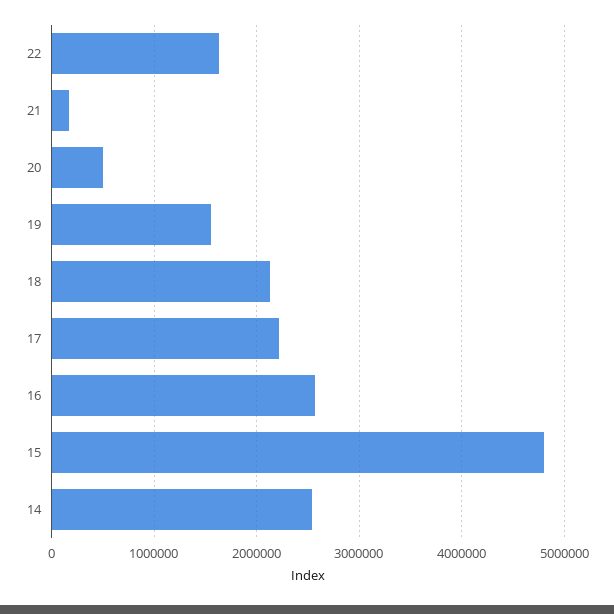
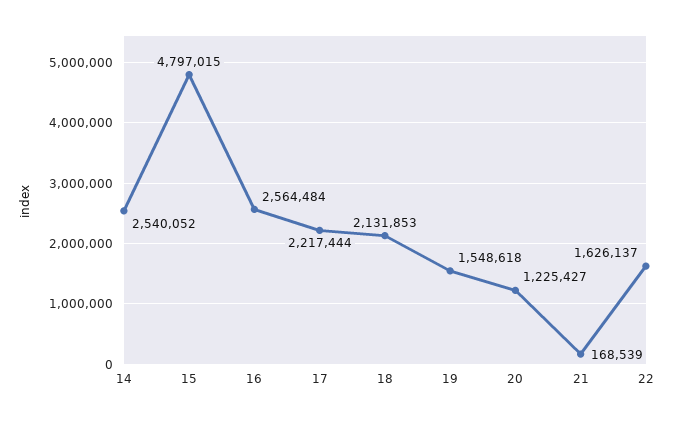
20: 500000 -> 1225427

